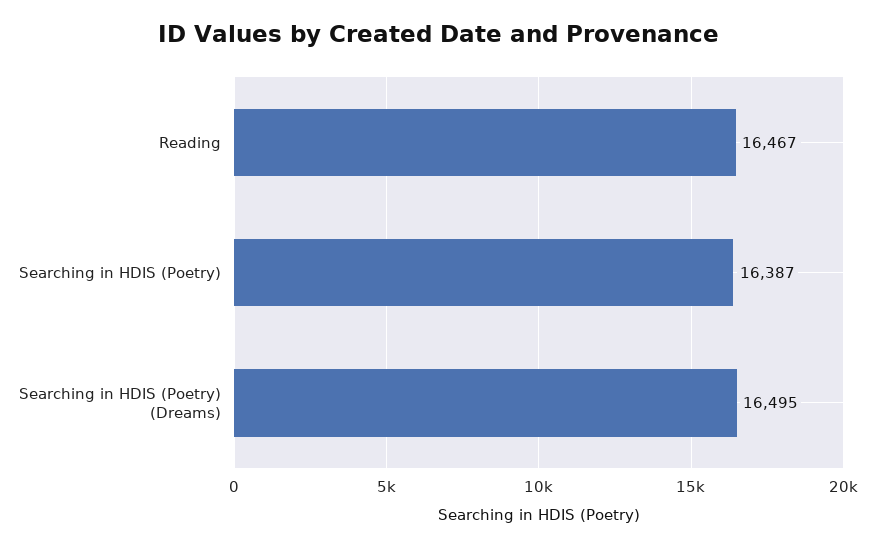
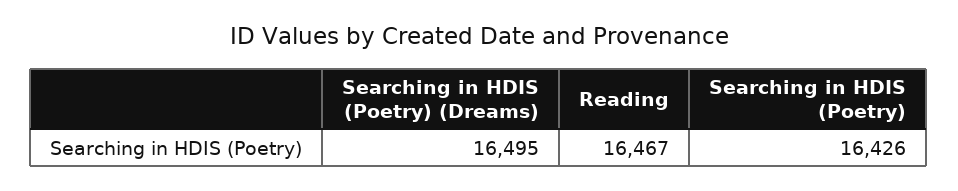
Searching in HDIS (Poetry): 16387 -> 16426

